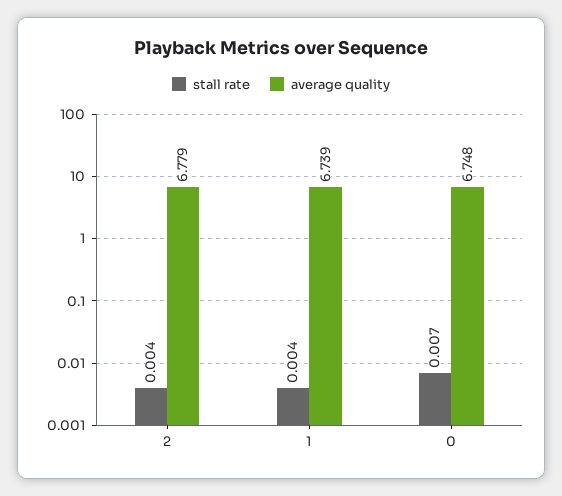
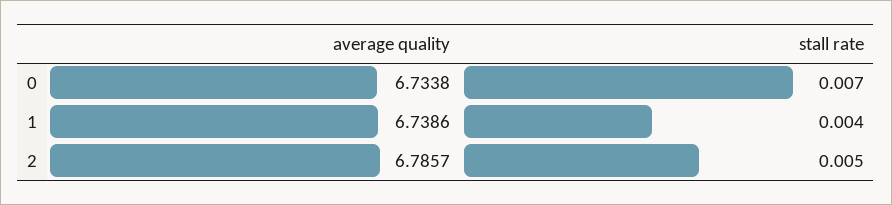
stall rate, 2: 0.004 -> 0.005
average quality, 2: 6.779 -> 6.7857
average quality, 0: 6.748 -> 6.7338

